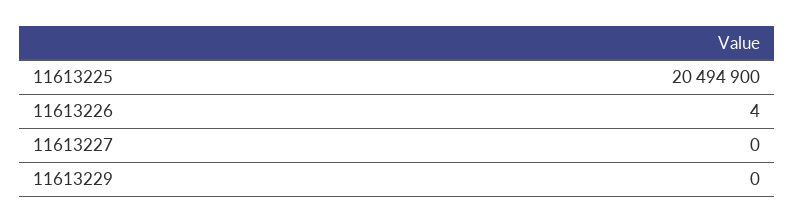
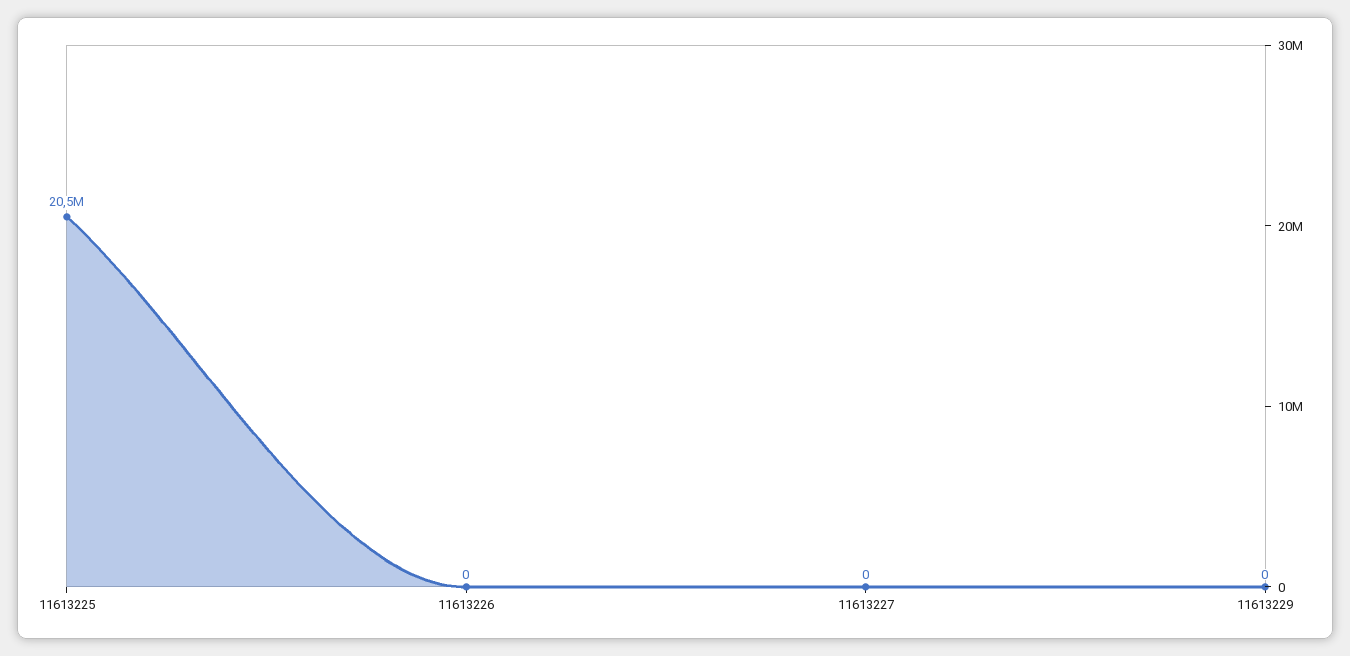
11613226: 4 -> 0

